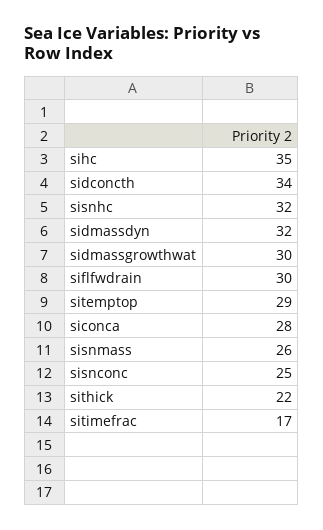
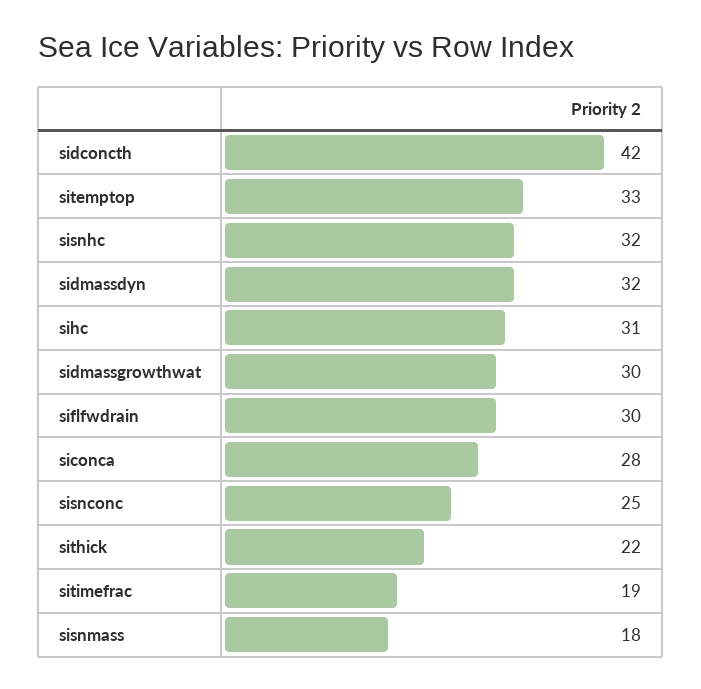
sihc: 35 -> 31
sidconcth: 34 -> 42
sitemptop: 29 -> 33
sisnmass: 26 -> 18
sitimefrac: 17 -> 19

